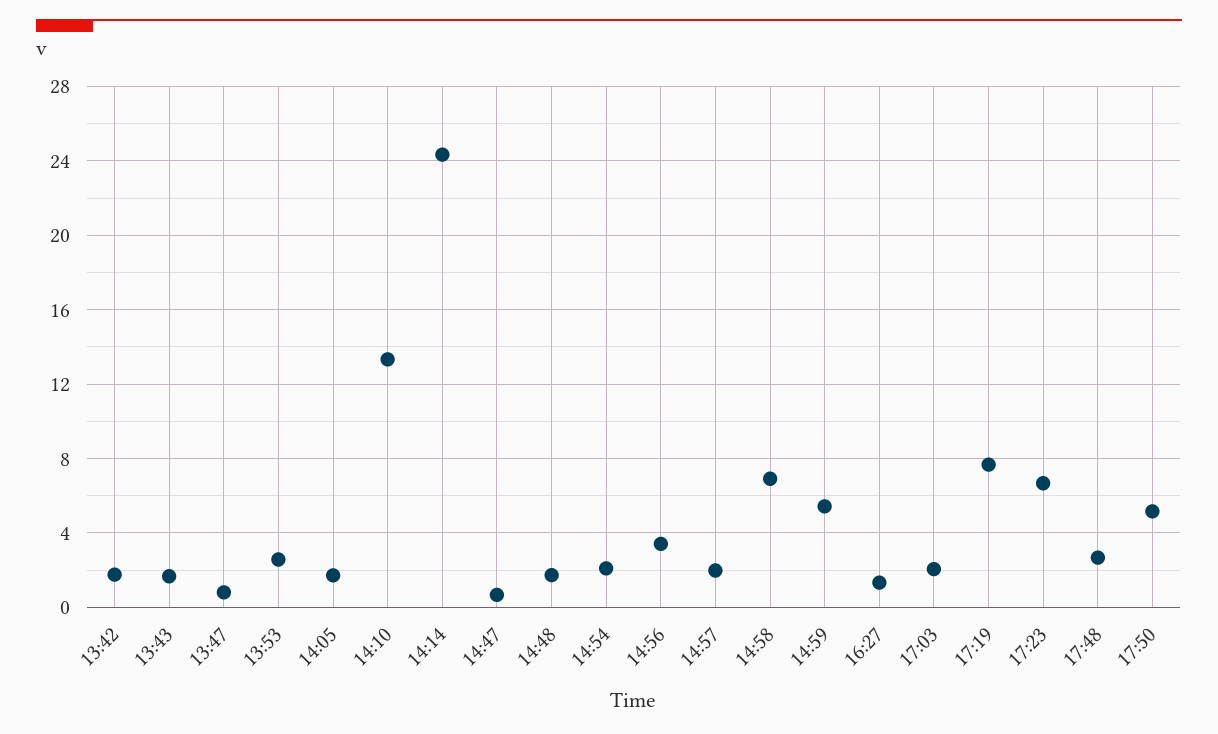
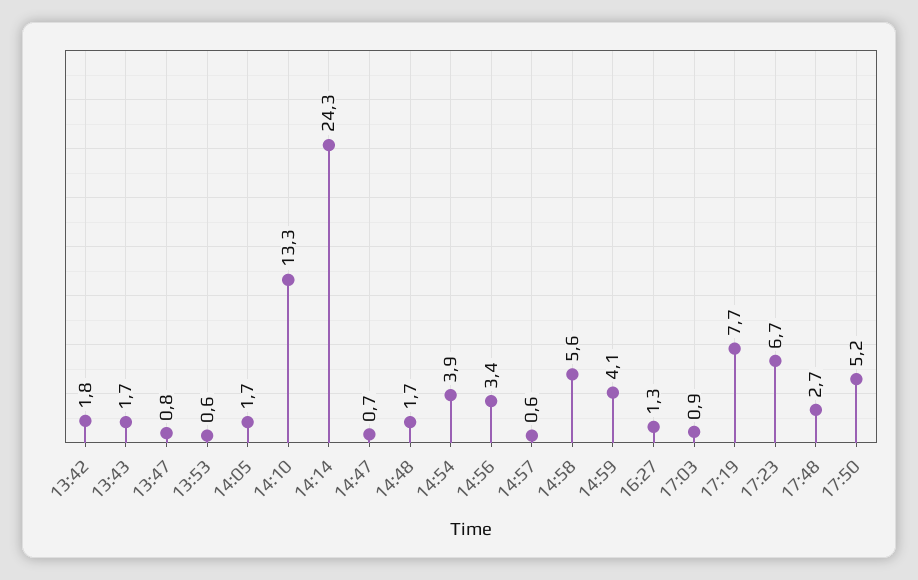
13:53: 2.5 -> 0.6
14:54: 2 -> 3.9
14:57: 2 -> 0.6
14:58: 7 -> 5.6
14:59: 5.5 -> 4.1
17:03: 2 -> 0.9

